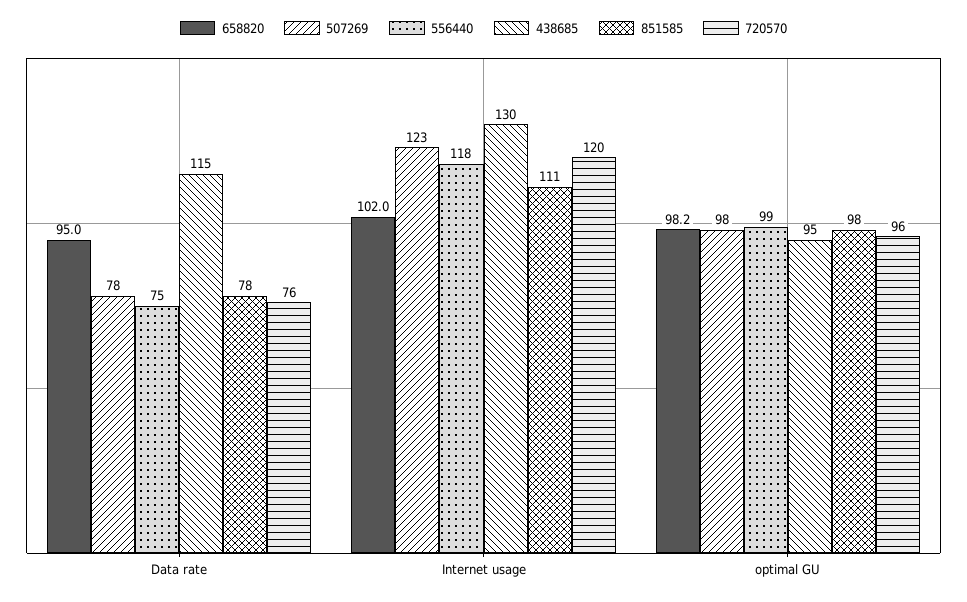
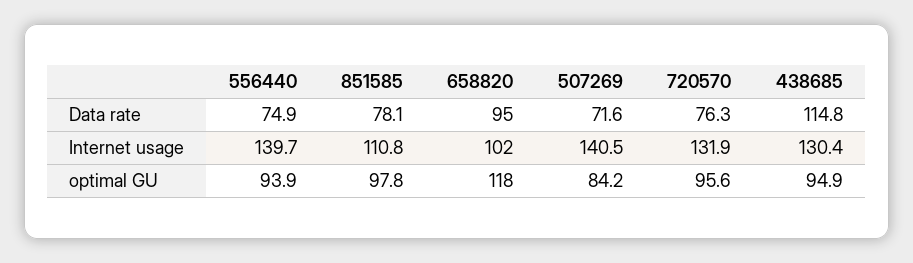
507269, Data rate: 78 -> 71.6
507269, Internet usage: 123 -> 140.5
556440, Internet usage: 118 -> 139.7
720570, Internet usage: 120 -> 131.9
658820, optimal GU: 98.2 -> 118
507269, optimal GU: 98 -> 84.2
556440, optimal GU: 99 -> 93.9

